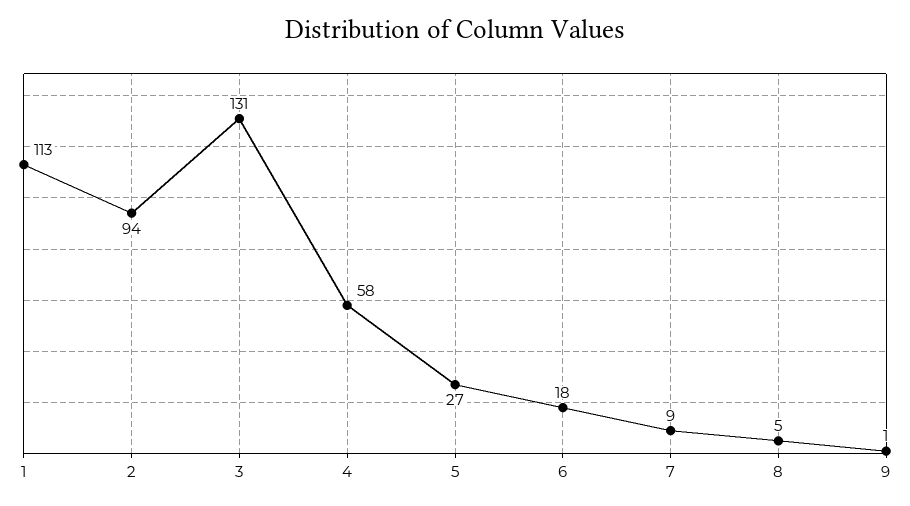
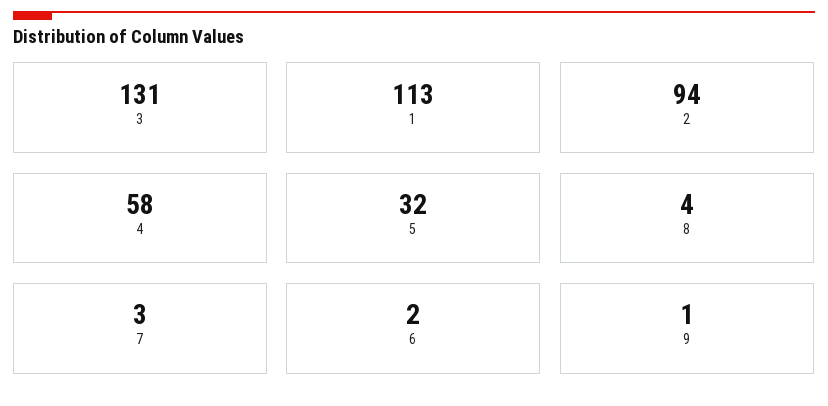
5: 27 -> 32
6: 18 -> 2
7: 9 -> 3
8: 5 -> 4

